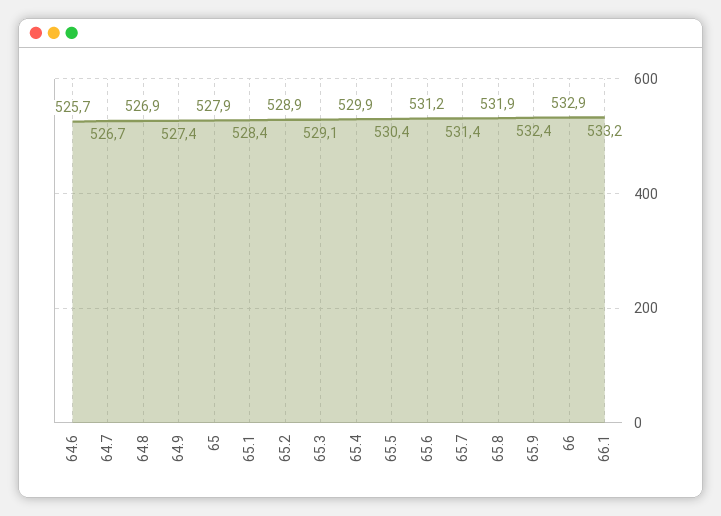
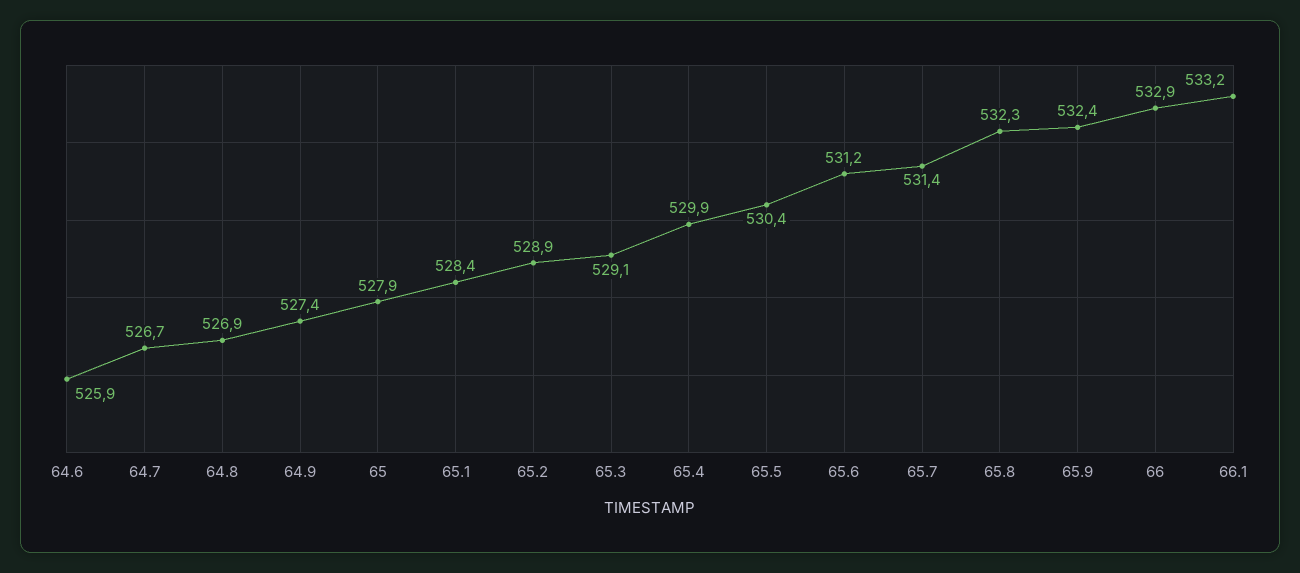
64.6: 525.7 -> 525.9
65.8: 531.9 -> 532.3

